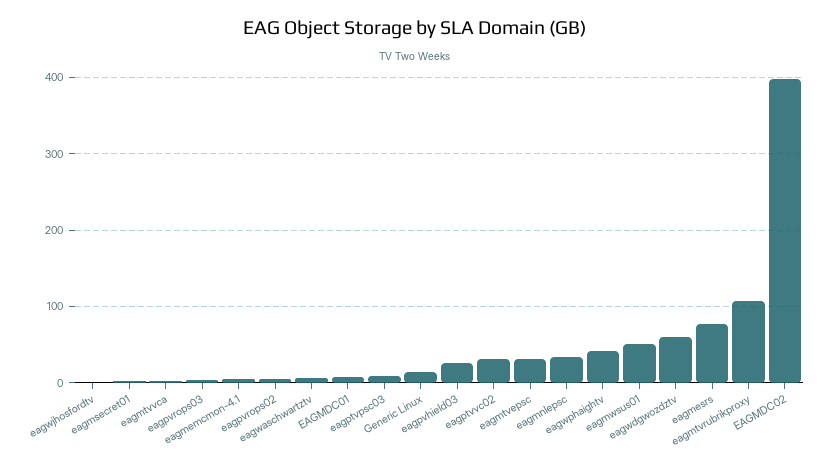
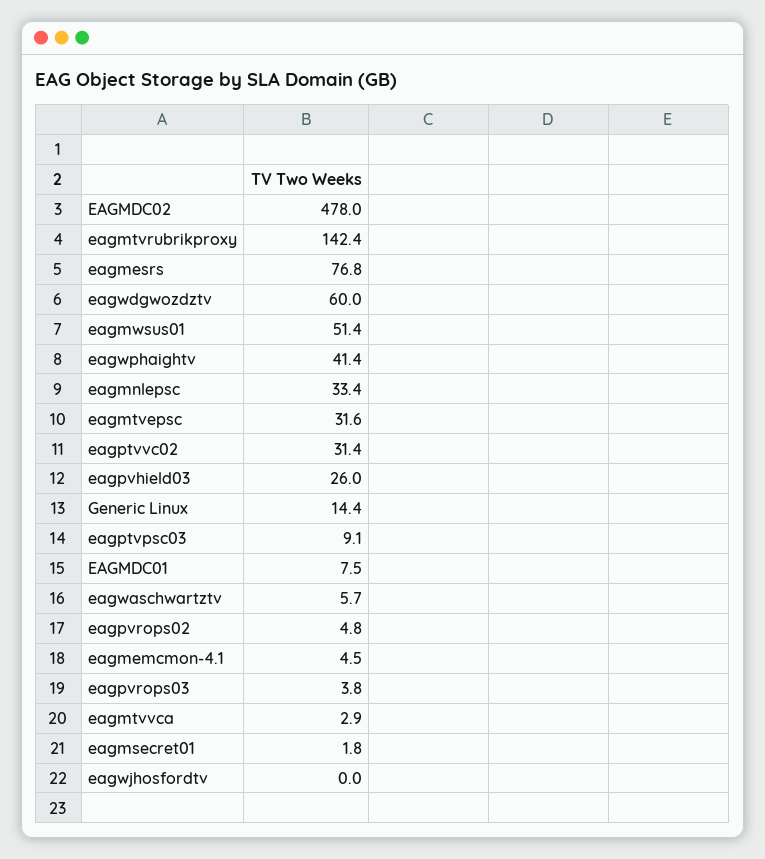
eagmtvrubrikproxy: 110 -> 142.4
EAGMDC02: 400 -> 478

